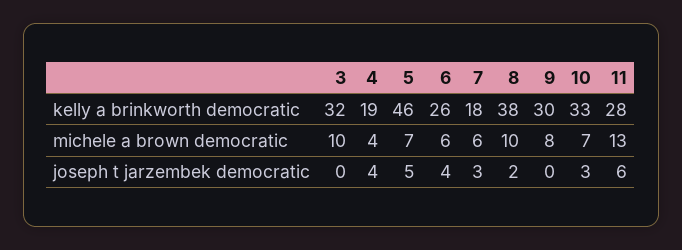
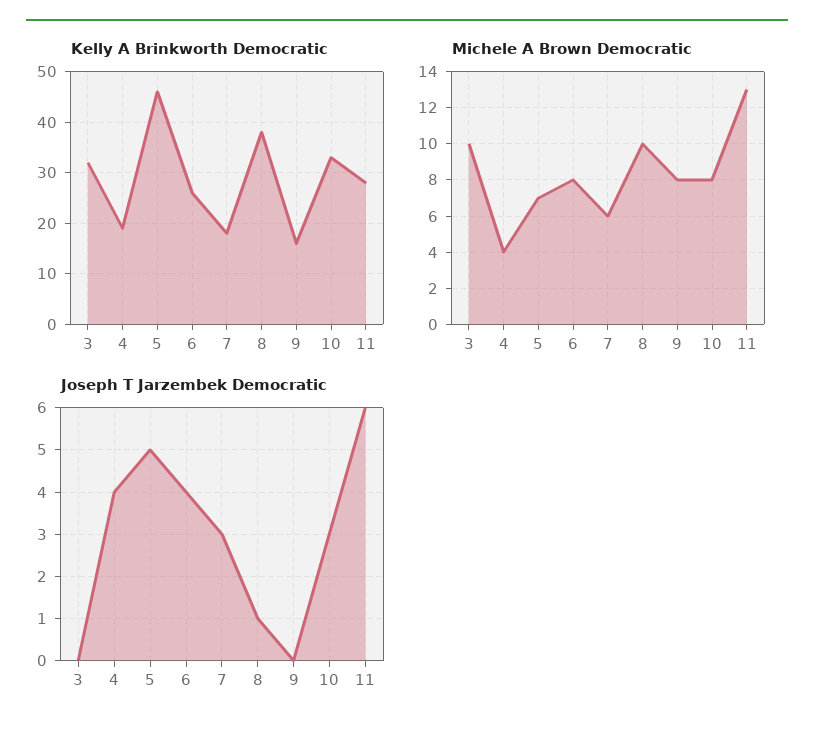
kelly a brinkworth democratic, 9: 30 -> 15
michele a brown democratic, 6: 6 -> 8
michele a brown democratic, 10: 7 -> 8
joseph t jarzembek democratic, 8: 2 -> 1

